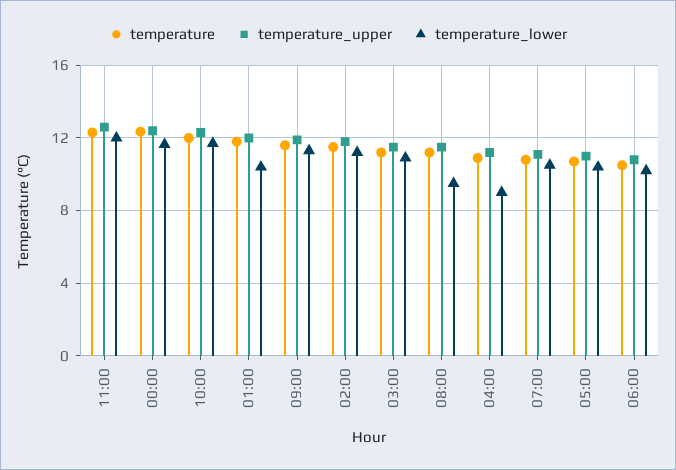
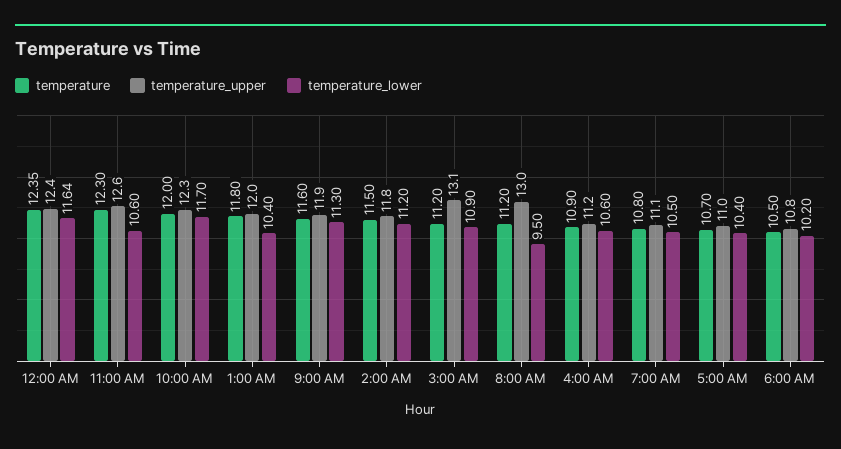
temperature_lower, 11:00: 12 -> 10.6
temperature_upper, 03:00: 11.5 -> 13.1
temperature_upper, 08:00: 11.5 -> 13
temperature_lower, 04:00: 9 -> 10.6

